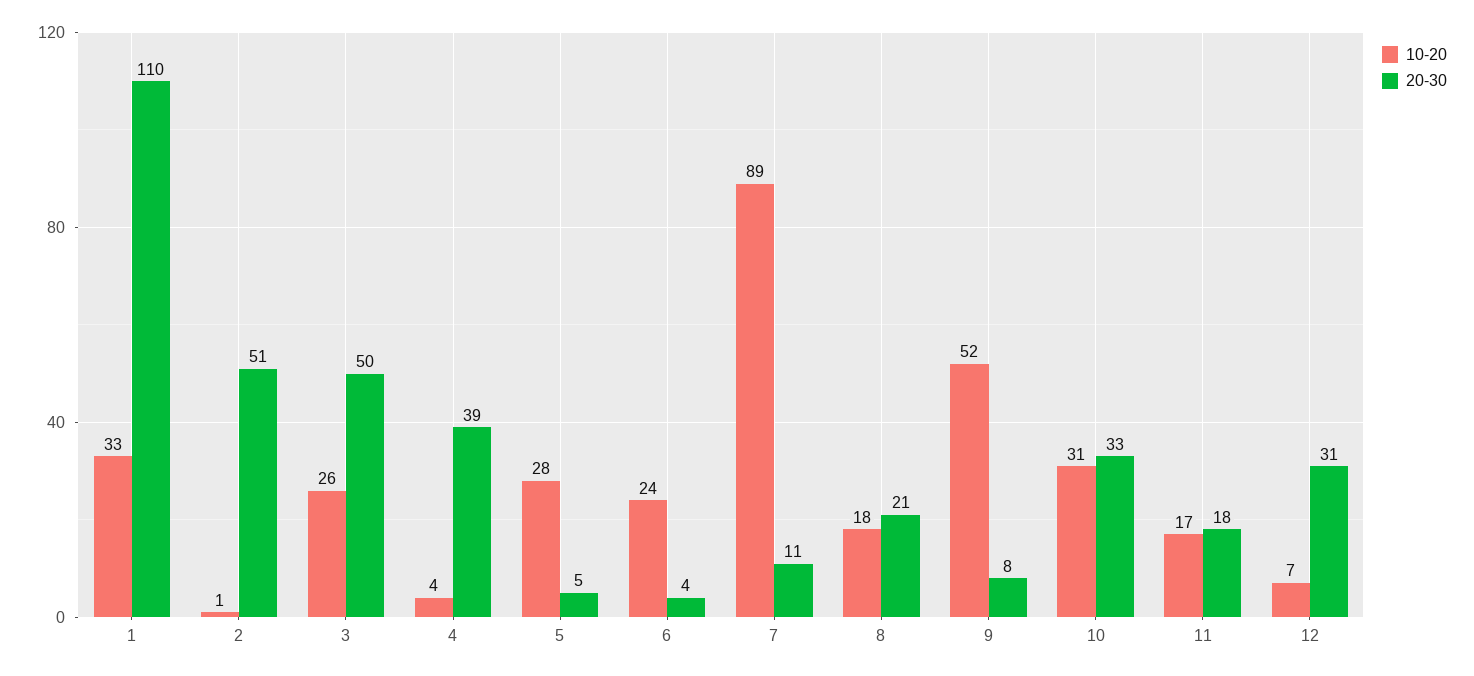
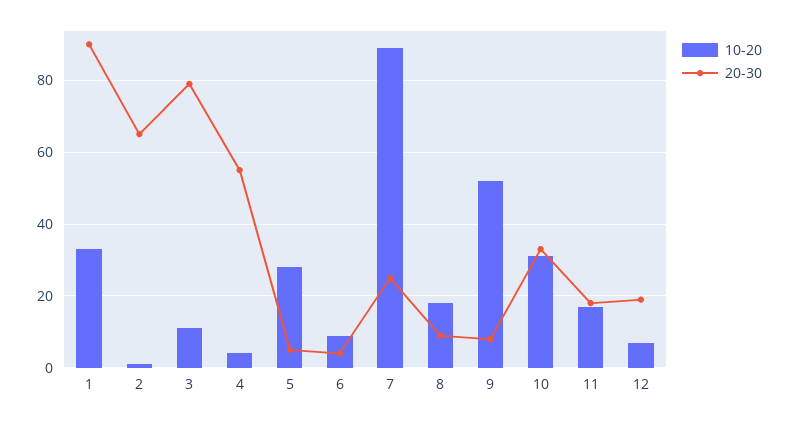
20-30, 1: 110 -> 90
20-30, 2: 51 -> 65
10-20, 3: 26 -> 10
20-30, 3: 50 -> 80
20-30, 4: 39 -> 55
10-20, 6: 24 -> 10
20-30, 7: 11 -> 25
20-30, 8: 21 -> 10
20-30, 12: 31 -> 20

